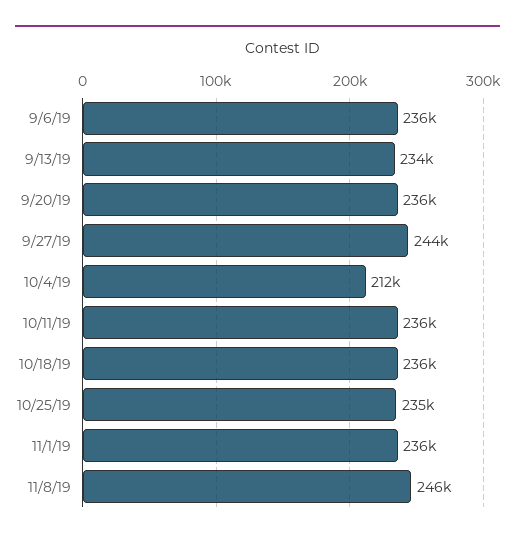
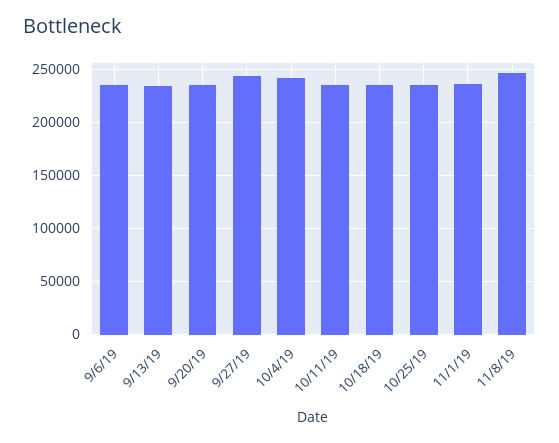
10/4/19: 212000 -> 240000

